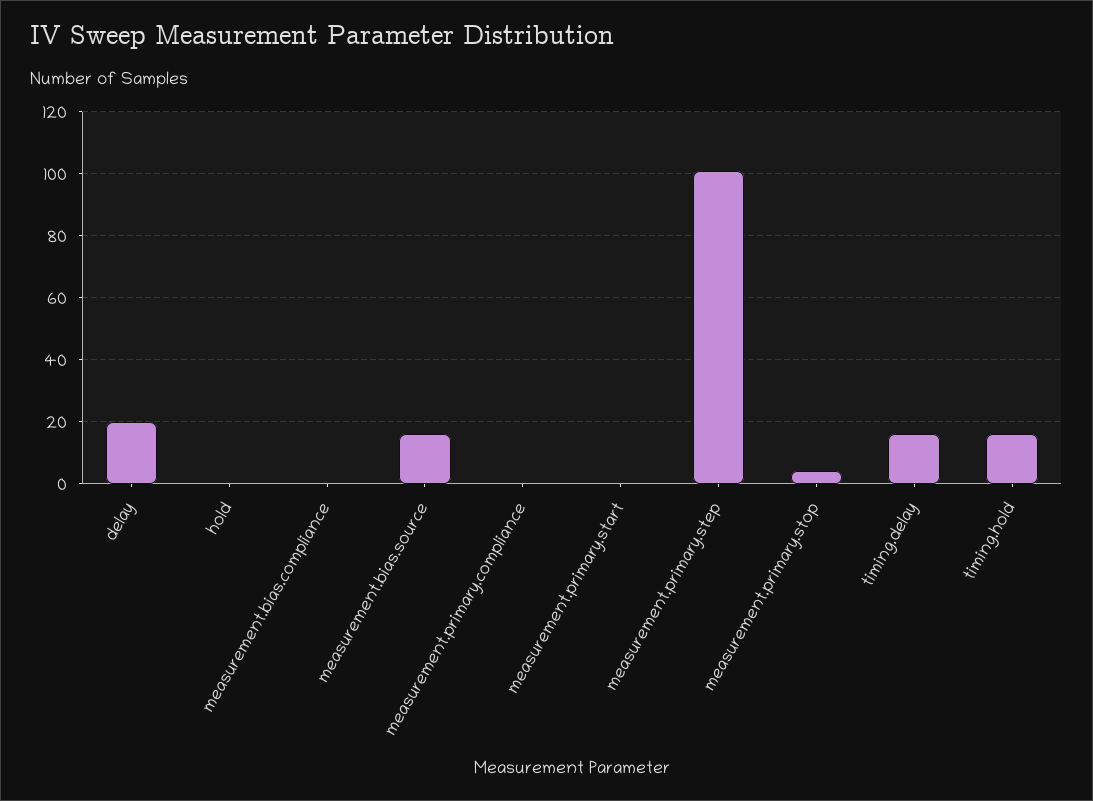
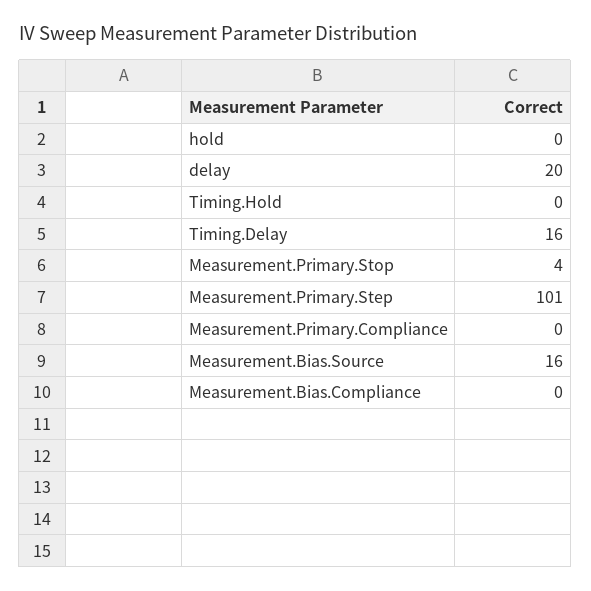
measurement.primary.start: 0 -> none
timing.hold: 15 -> 0

